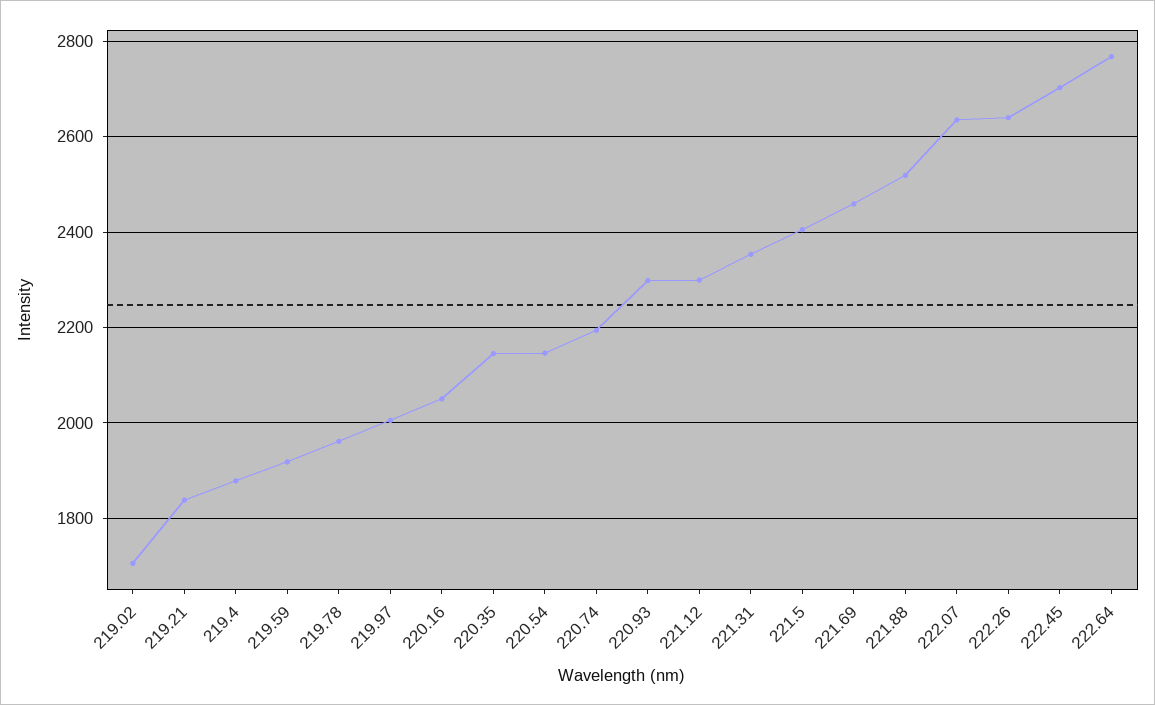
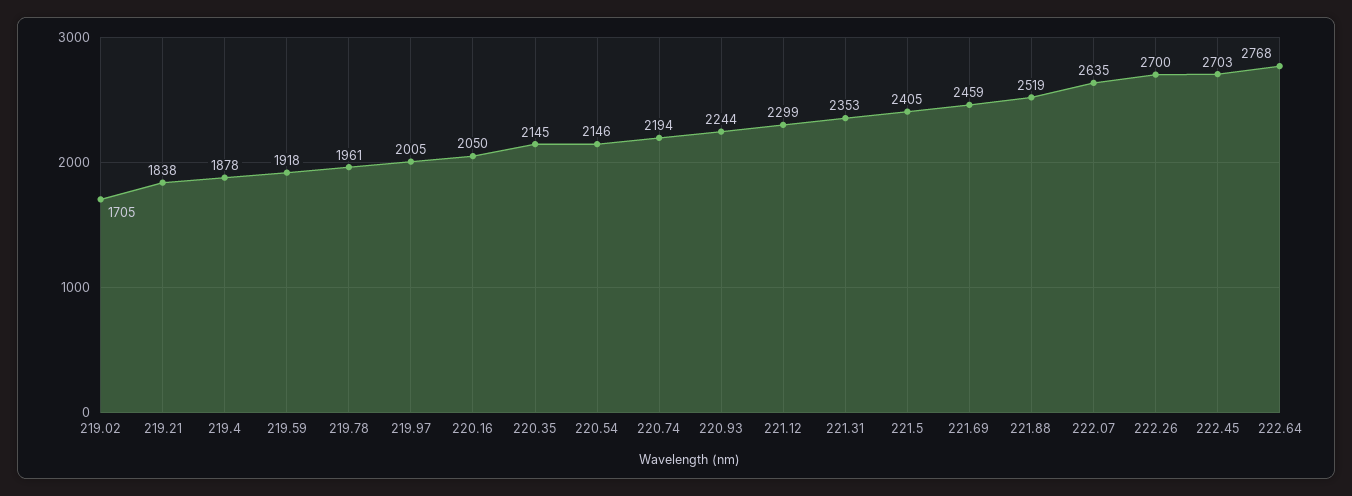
220.93: 2300 -> 2244
222.26: 2640 -> 2700

